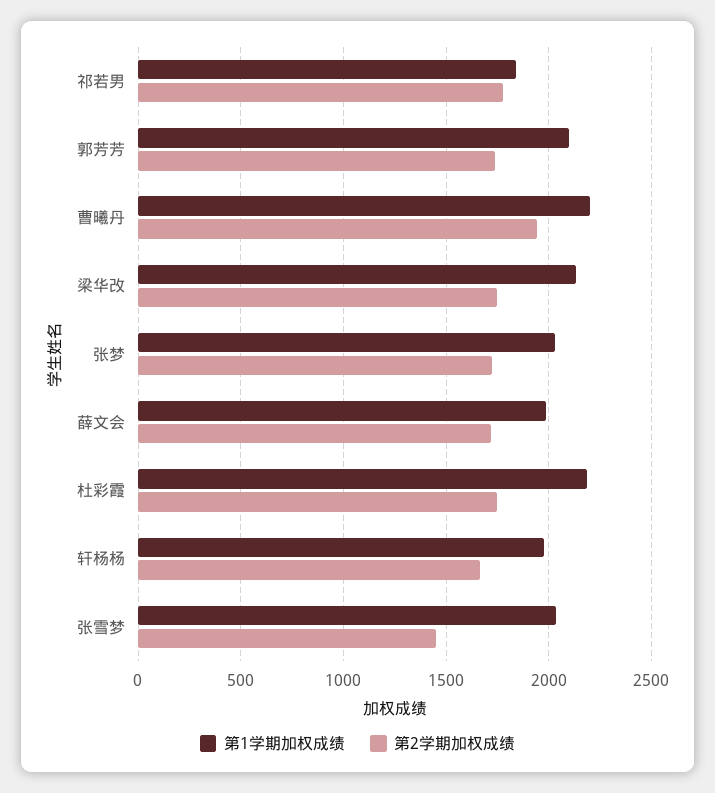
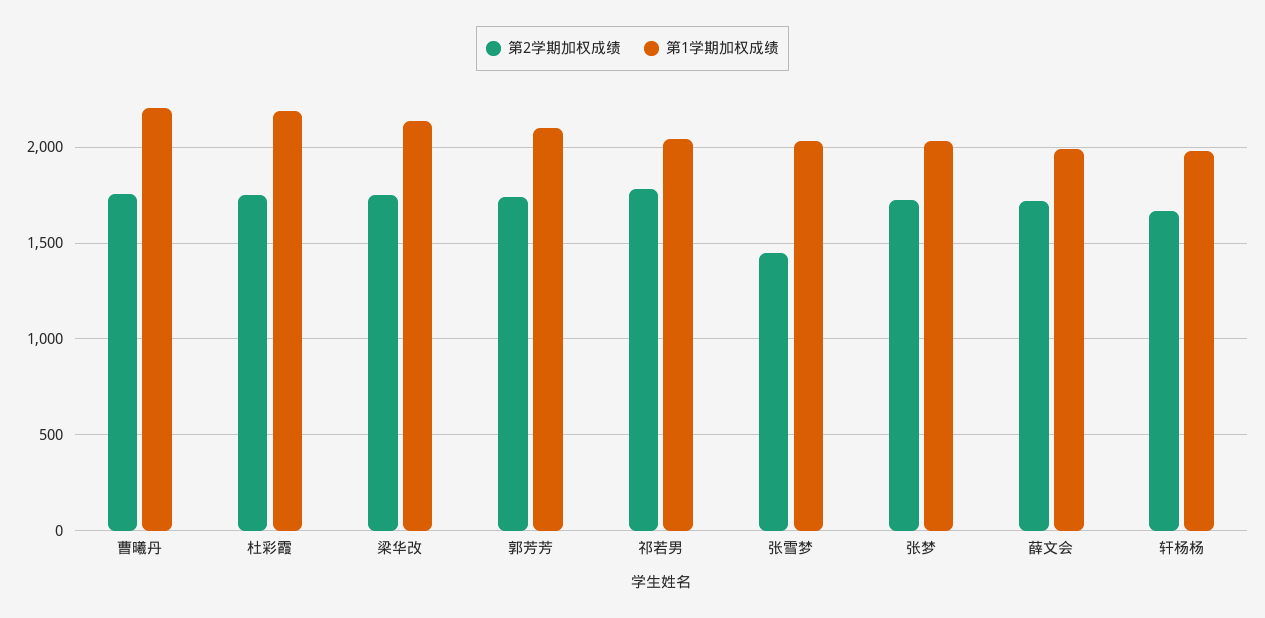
第1学期加权成绩, 祁若男: 1850 -> 2050
第2学期加权成绩, 曹曦丹: 1950 -> 1750

